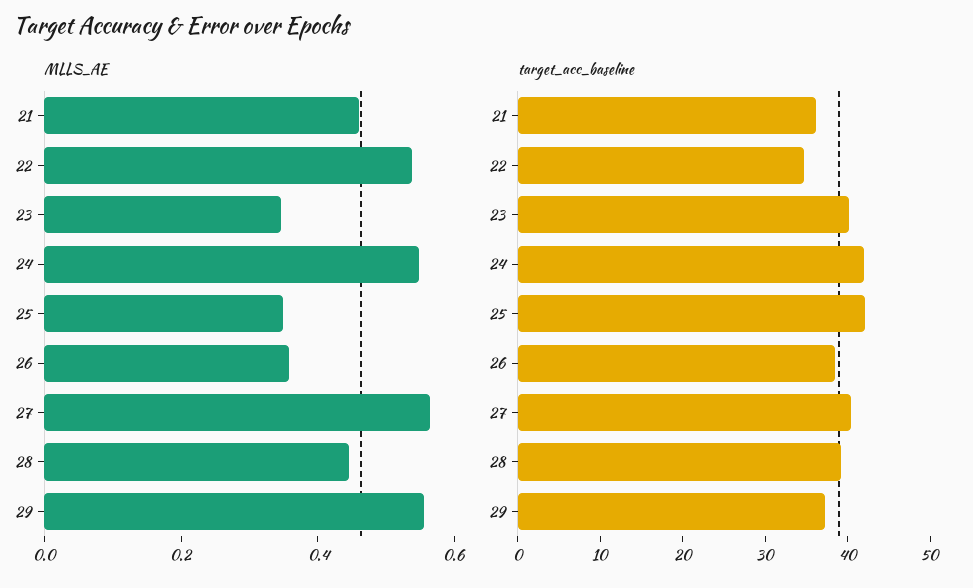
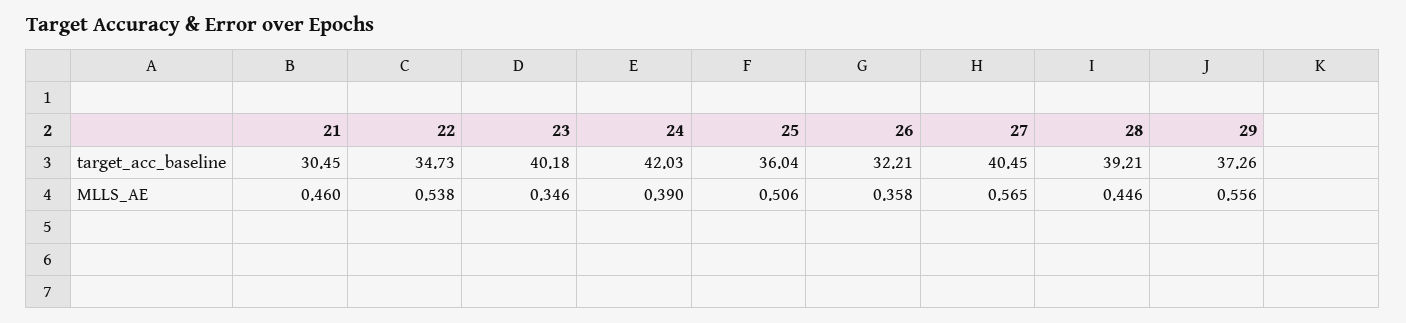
MLLS_AE, 24: 0.55 -> 0.39
MLLS_AE, 25: 0.35 -> 0.506
target_acc_baseline, 21: 36 -> 30.45
target_acc_baseline, 25: 42 -> 36.04
target_acc_baseline, 26: 38 -> 32.21

